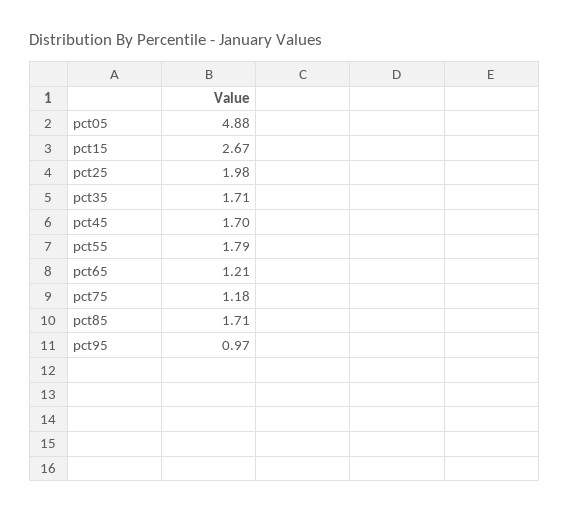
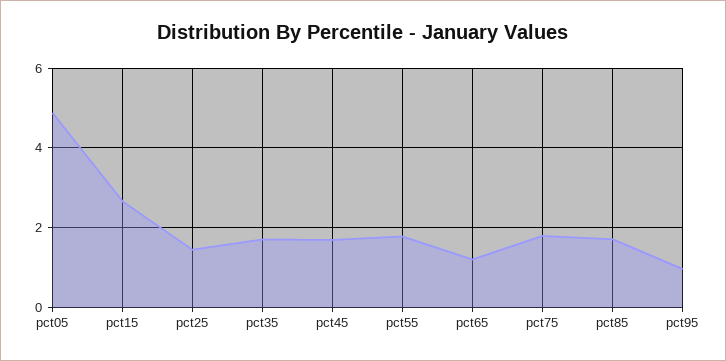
pct25: 1.98 -> 1.4
pct75: 1.18 -> 1.8

